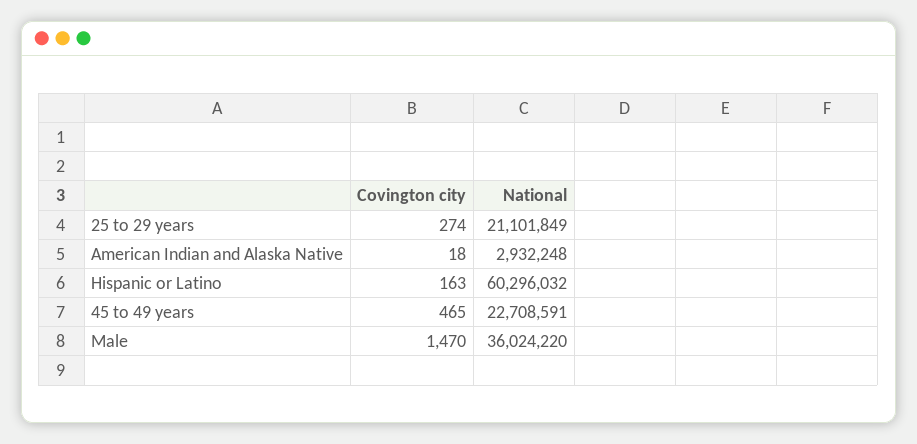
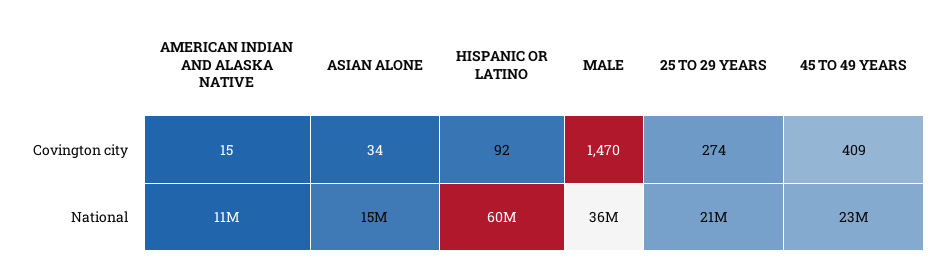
Covington city, American Indian and Alaska Native: 18 -> 15
National, American Indian and Alaska Native: 2932248 -> 11000000
Covington city, Hispanic or Latino: 163 -> 92
Covington city, 45 to 49 years: 465 -> 409
Covington city, ASIAN ALONE: none -> 34
National, ASIAN ALONE: none -> 15000000

